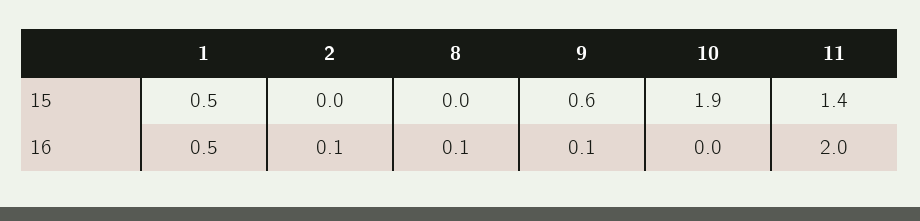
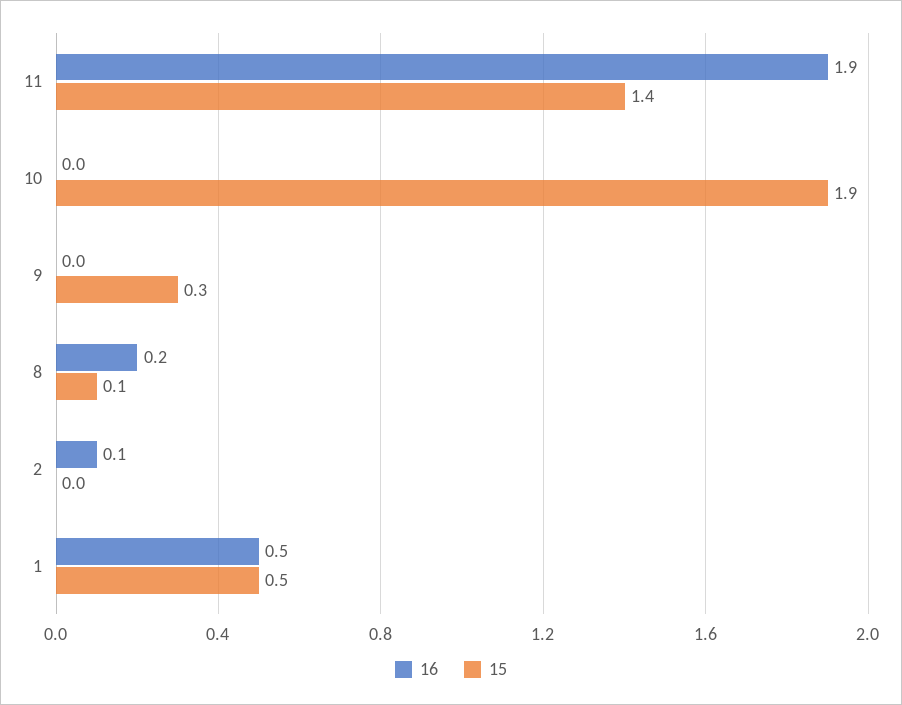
15, 8: 0 -> 0.1
15, 9: 0.6 -> 0.3
16, 8: 0.1 -> 0.2
16, 9: 0.1 -> 0
16, 11: 2 -> 1.9

